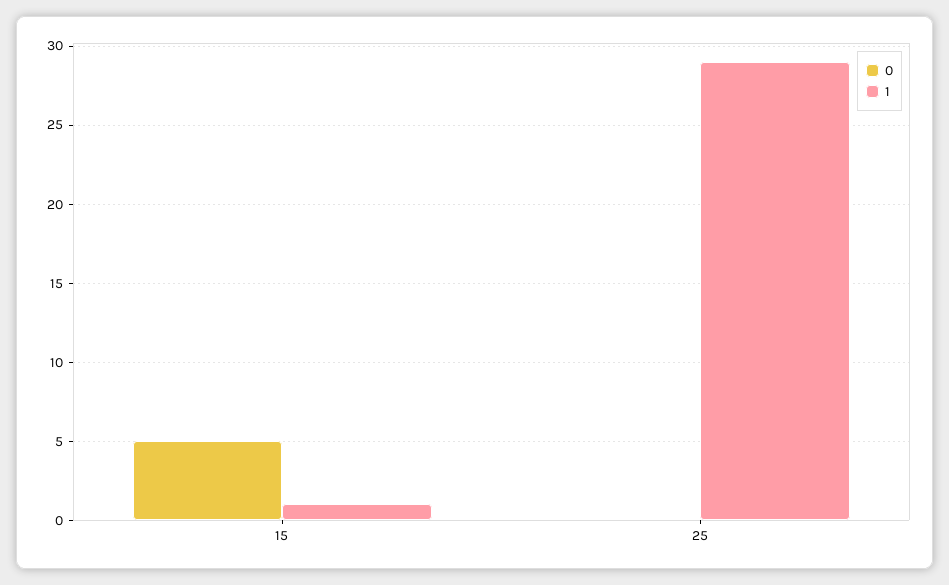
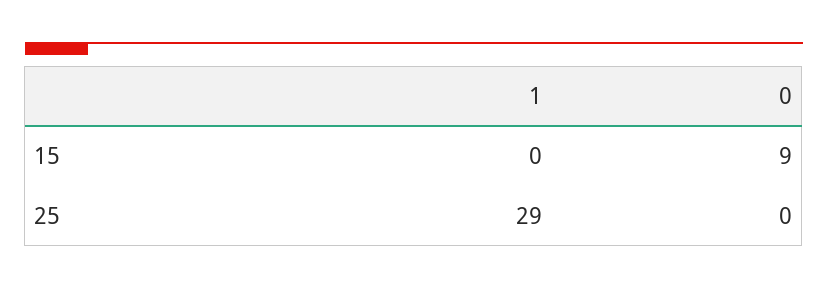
0, 15: 5 -> 9
1, 15: 1 -> 0

